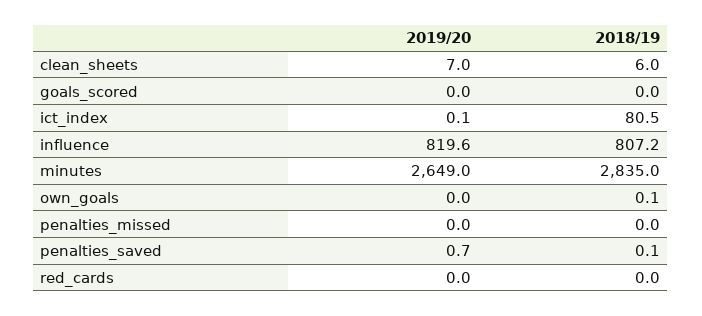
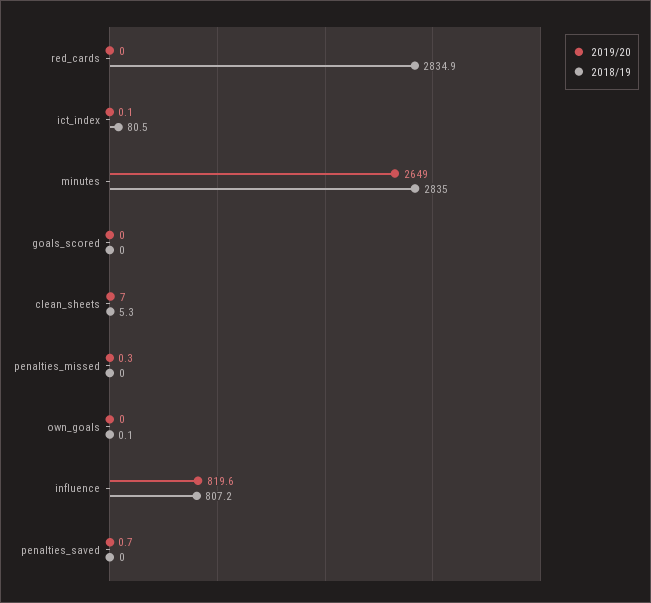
2018/19, clean_sheets: 6 -> 5.3
2019/20, penalties_missed: 0 -> 0.3
2018/19, penalties_saved: 0.1 -> 0
2018/19, red_cards: 0 -> 2834.9

